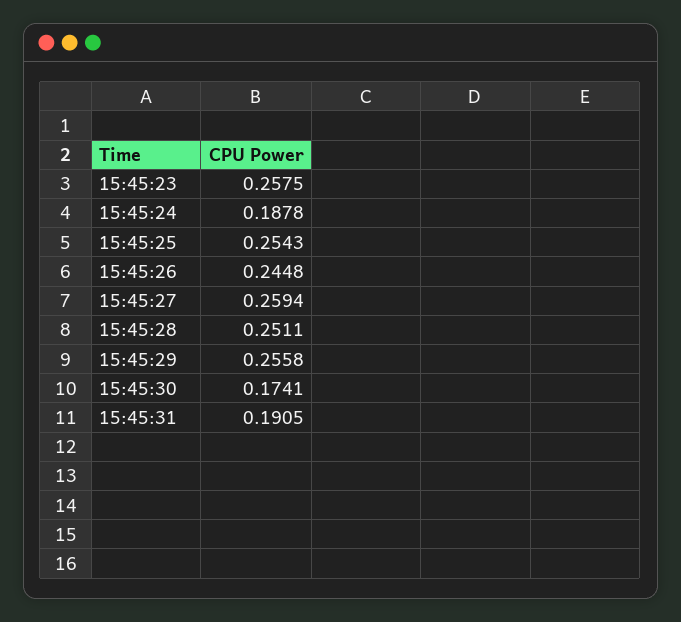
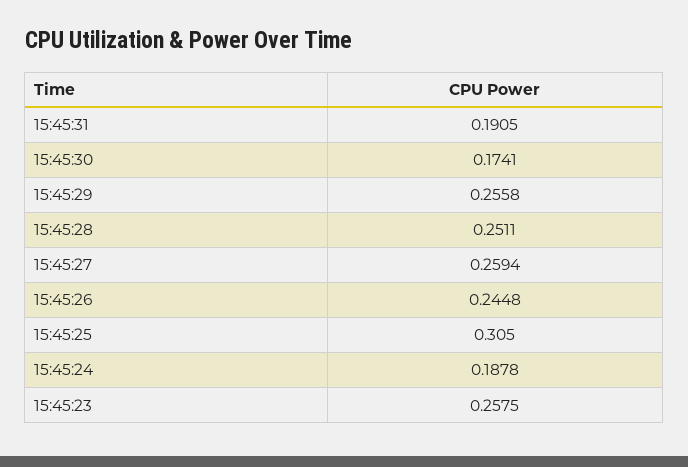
15:45:25: 0.2543 -> 0.305

